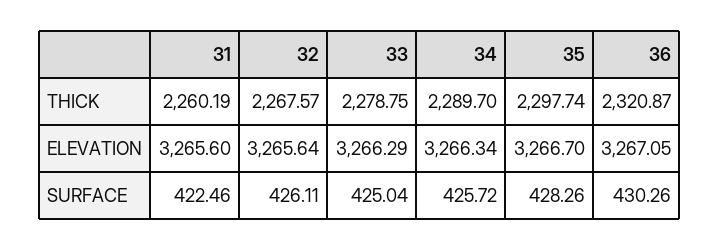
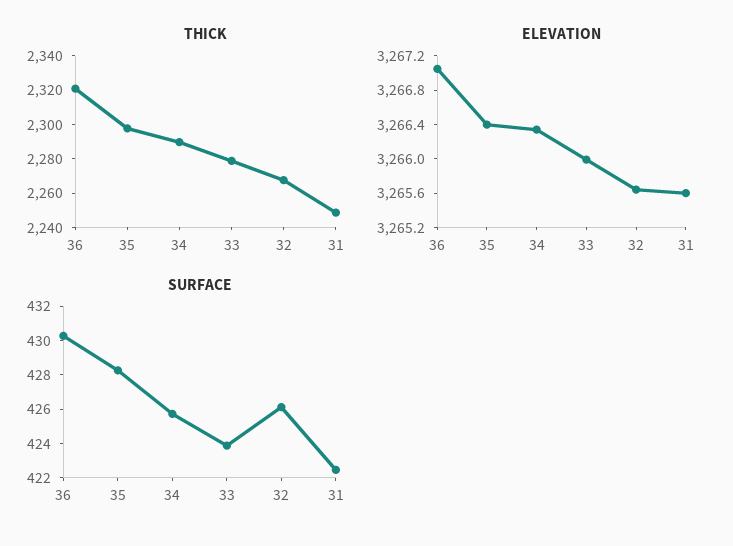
THICK, 31: 2260.19 -> 2250
ELEVATION, 33: 3266.29 -> 3266
ELEVATION, 35: 3266.7 -> 3266.4
SURFACE, 33: 425.04 -> 424

